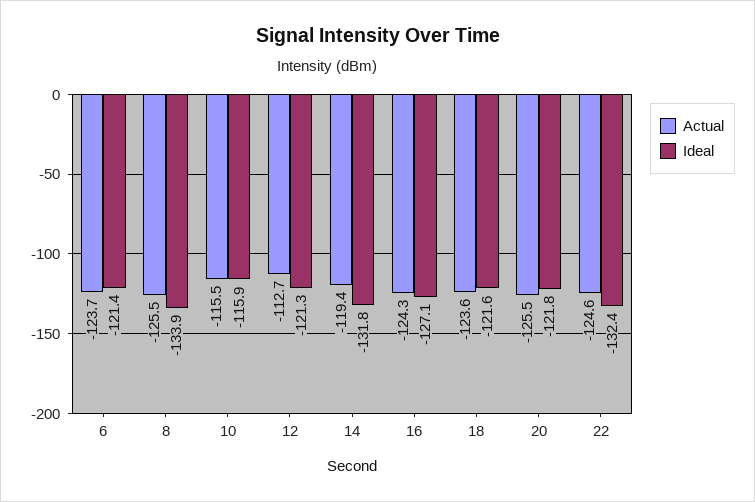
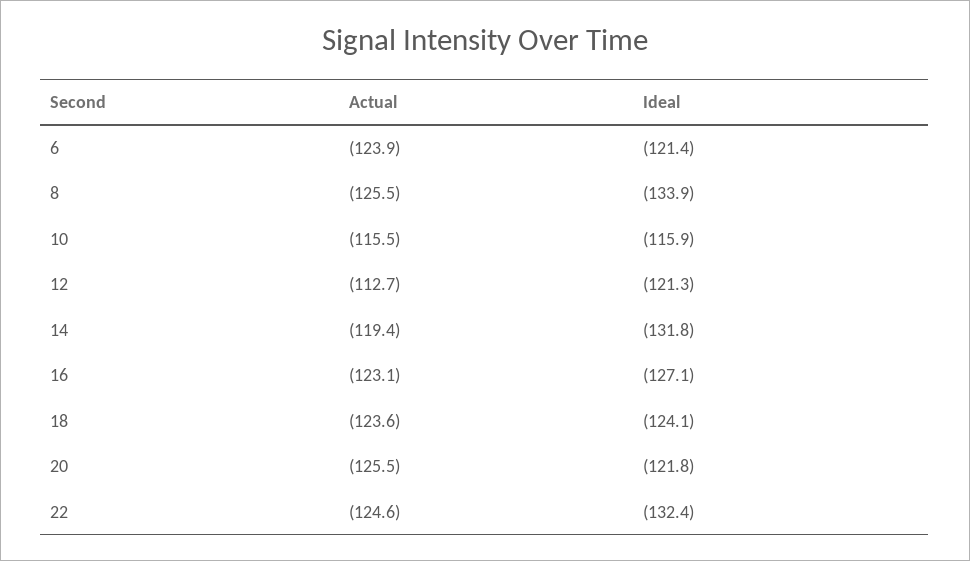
Actual, 6: -123.7 -> -123.9
Actual, 16: -124.3 -> -123.1
Ideal, 18: -121.6 -> -124.1

